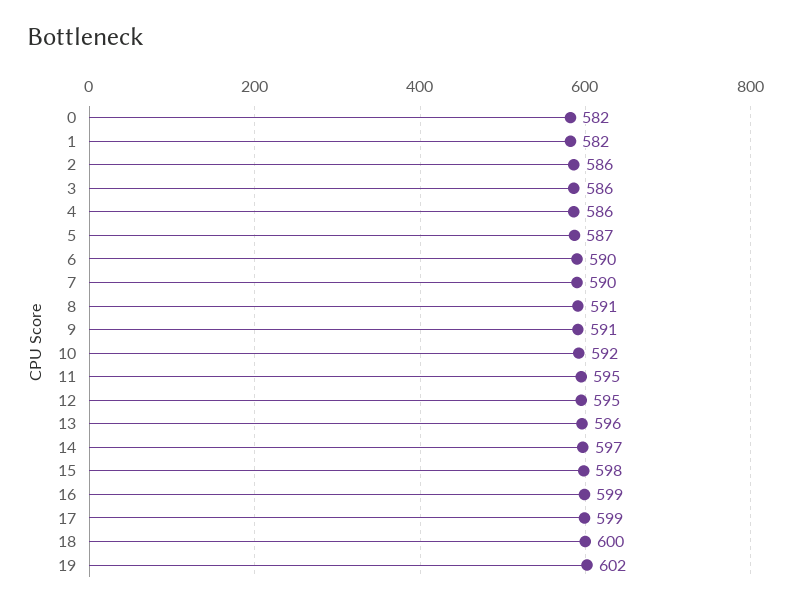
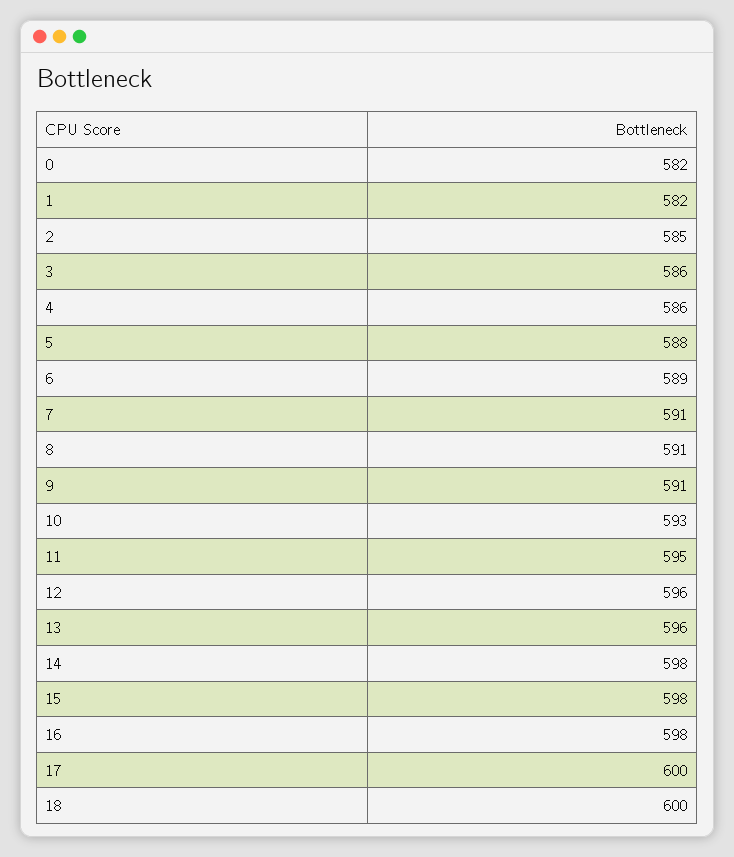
2: 586 -> 585
5: 587 -> 588
6: 590 -> 589
7: 590 -> 591
10: 592 -> 593
12: 595 -> 596
14: 597 -> 598
16: 599 -> 598
17: 599 -> 600
19: 602 -> none

